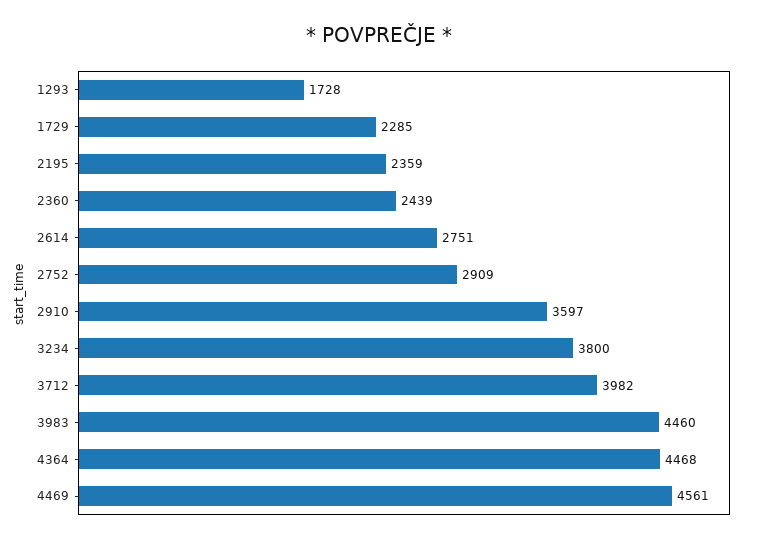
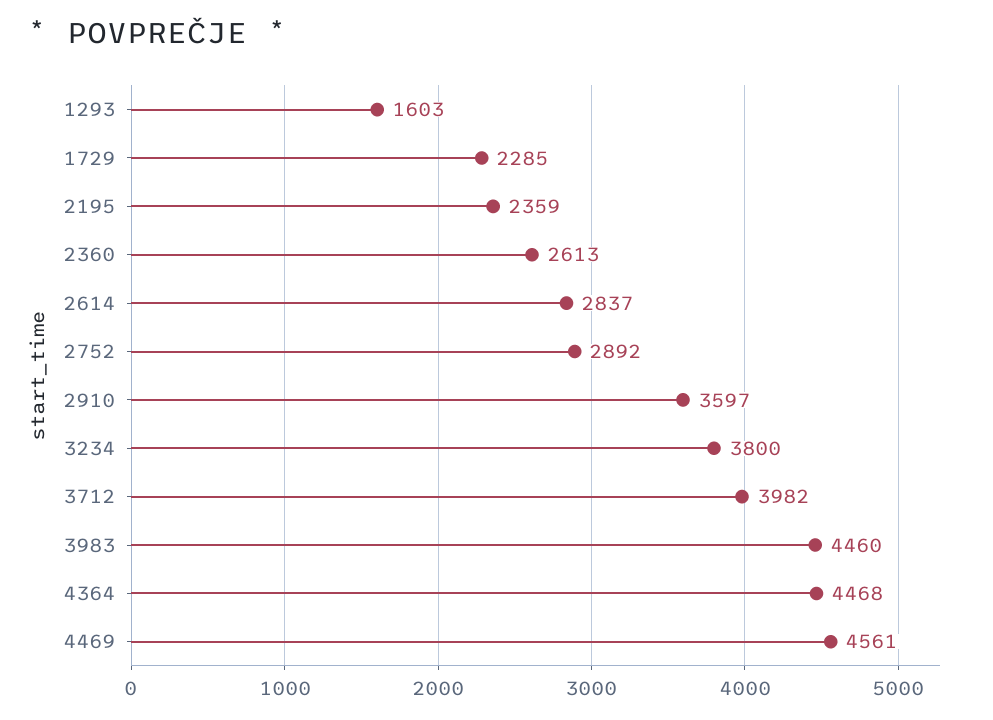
1293: 1728 -> 1603
2360: 2439 -> 2613
2614: 2751 -> 2837
2752: 2909 -> 2892

